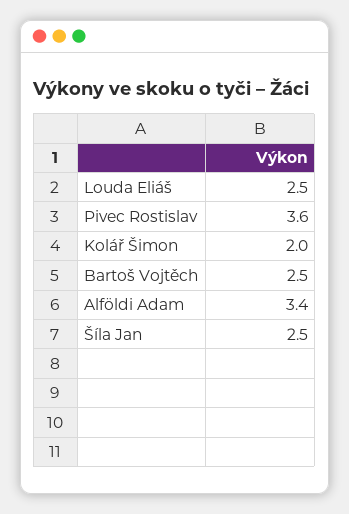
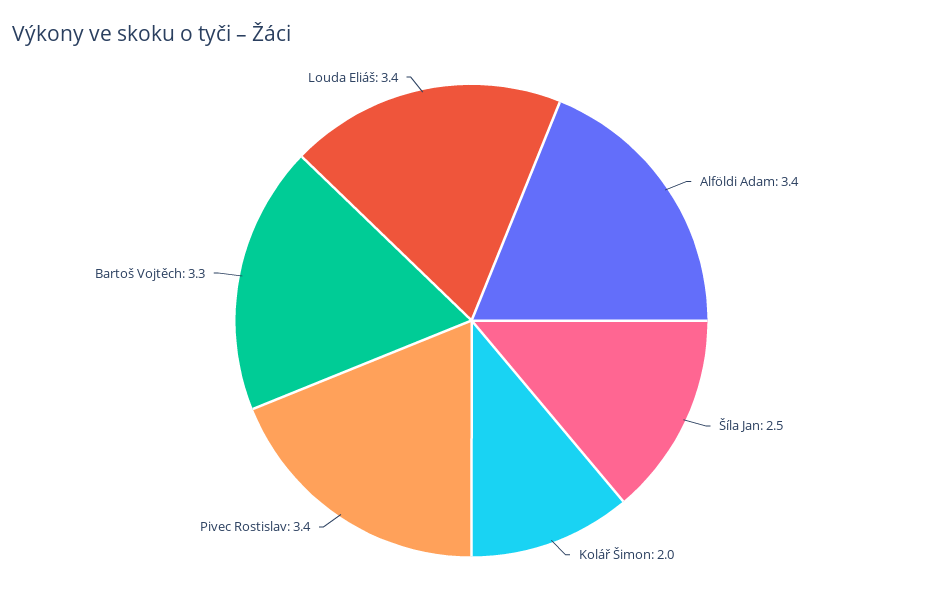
Louda Eliáš: 2.5 -> 3.4
Pivec Rostislav: 3.6 -> 3.4
Bartoš Vojtěch: 2.5 -> 3.3

